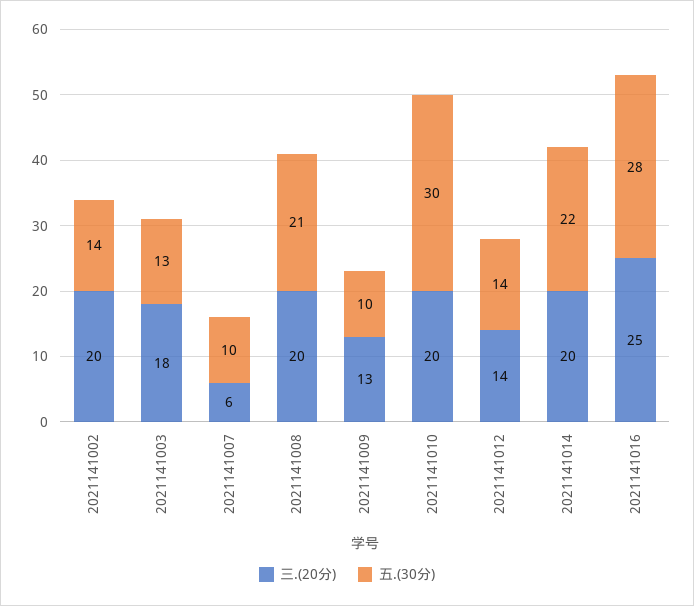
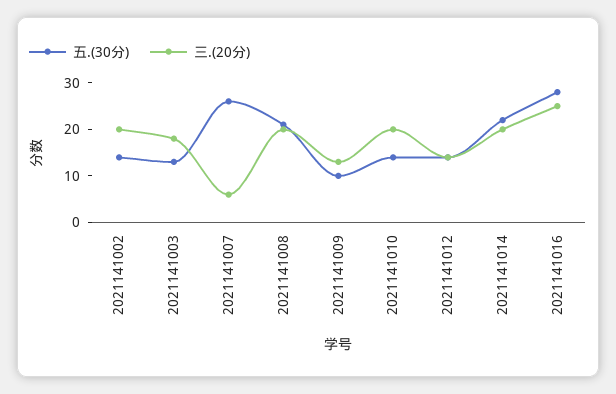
五.(30分), 2021141007: 10 -> 25
五.(30分), 2021141010: 30 -> 15

